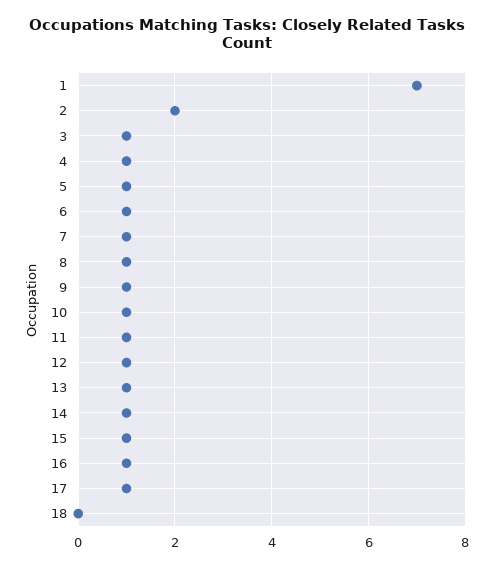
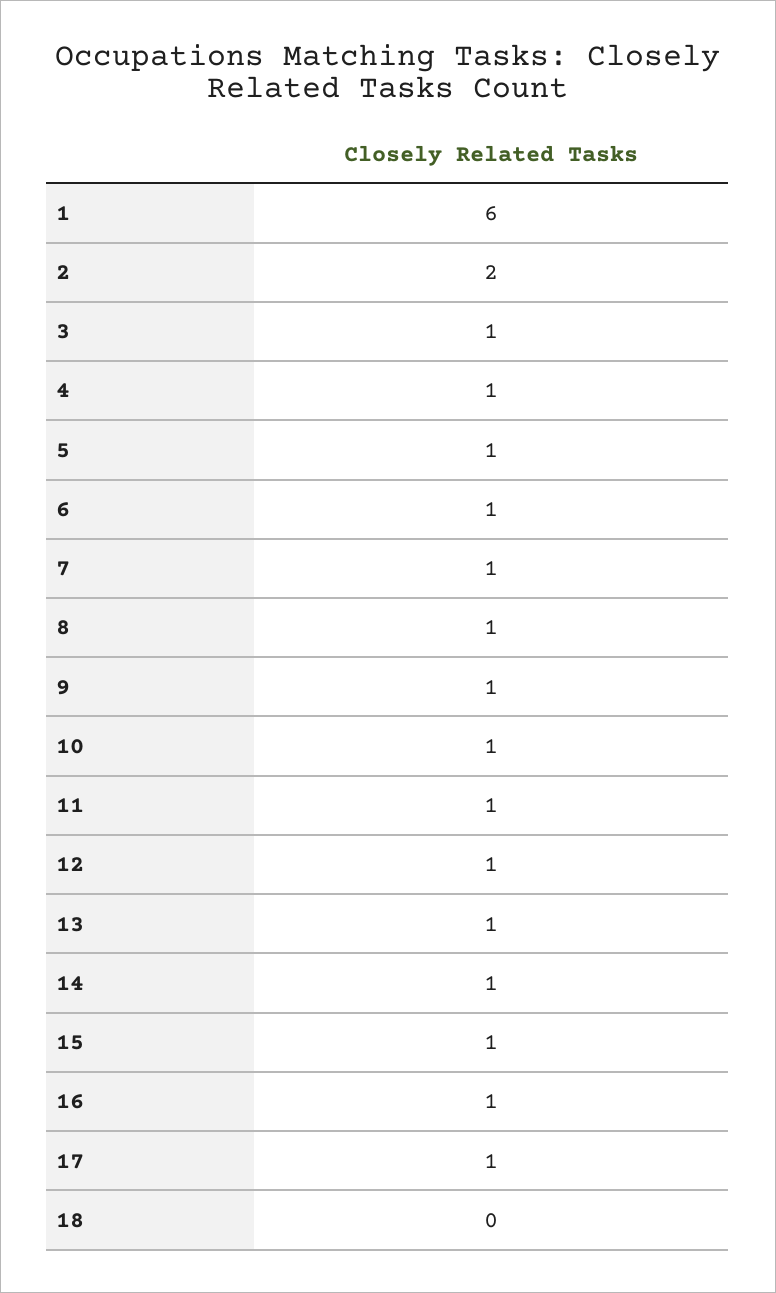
1: 7 -> 6

